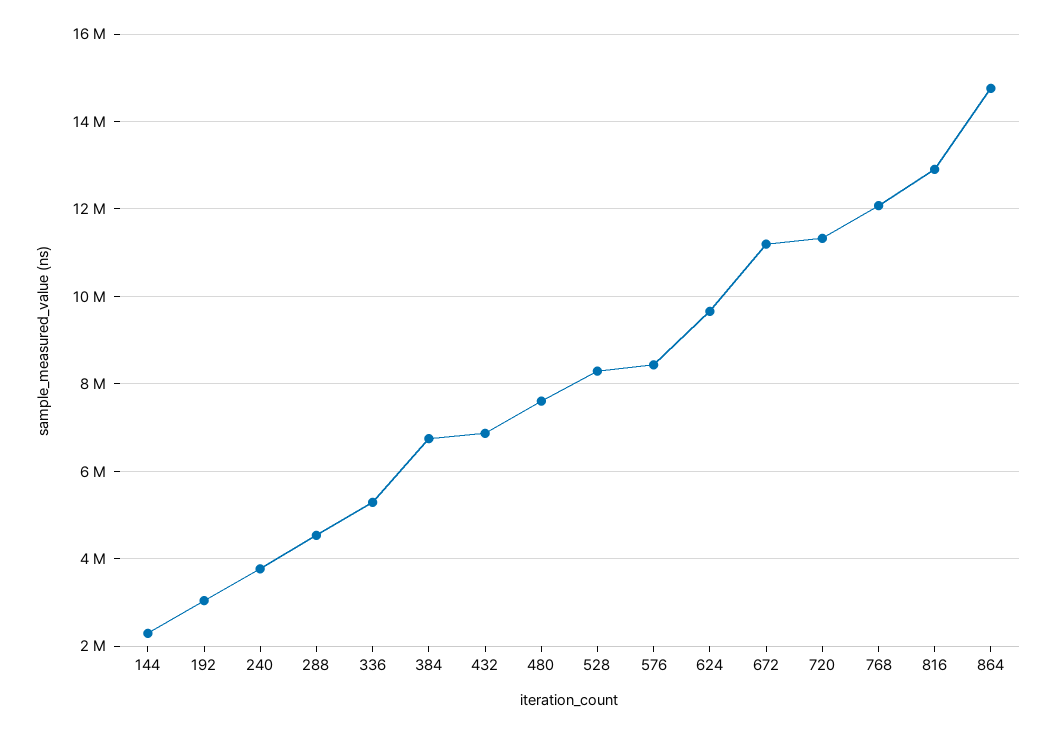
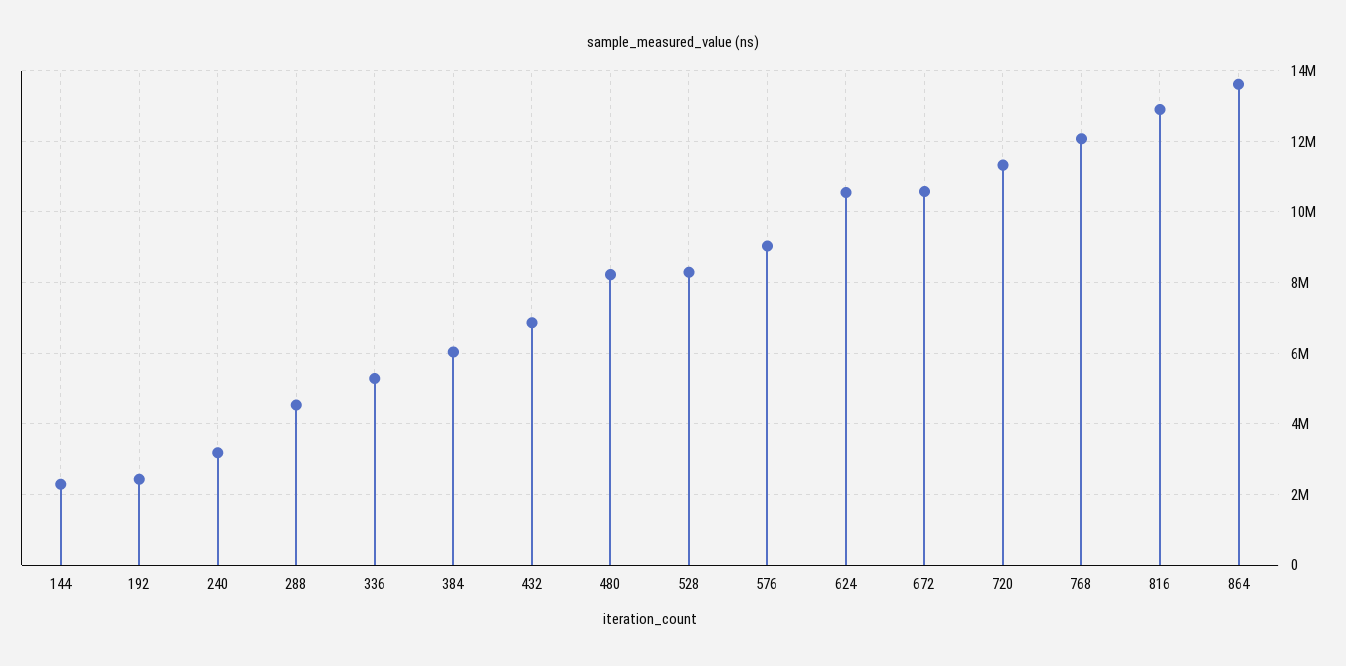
192: 3000000 -> 2400000
240: 3800000 -> 3200000
384: 6800000 -> 6000000
480: 7600000 -> 8200000
576: 8400000 -> 9000000
624: 9600000 -> 10600000
672: 11200000 -> 10600000
864: 14800000 -> 13600000

